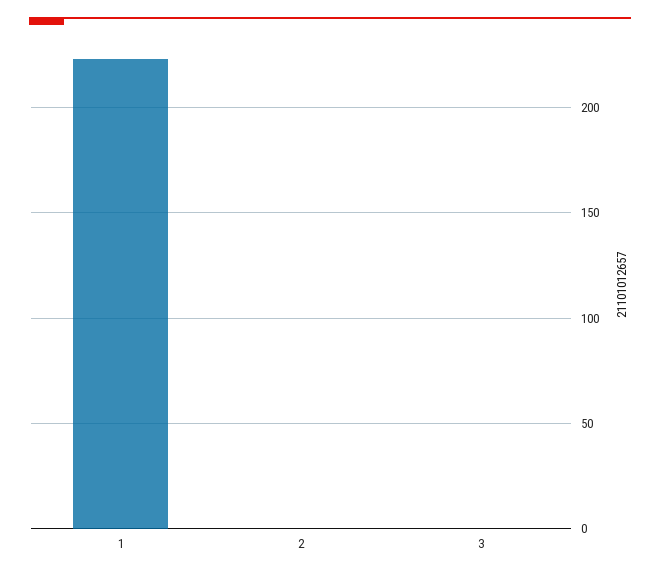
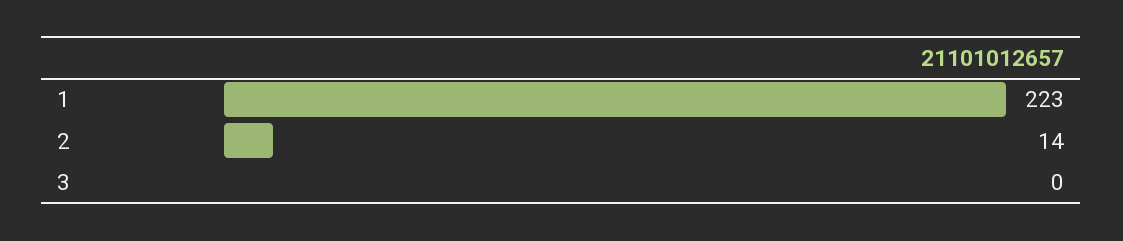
2: 0 -> 14

